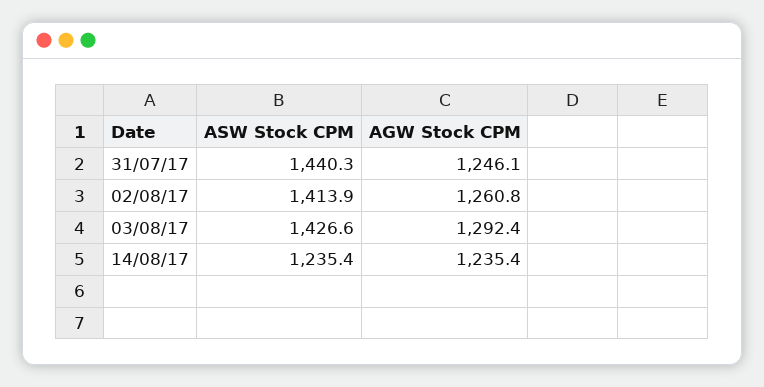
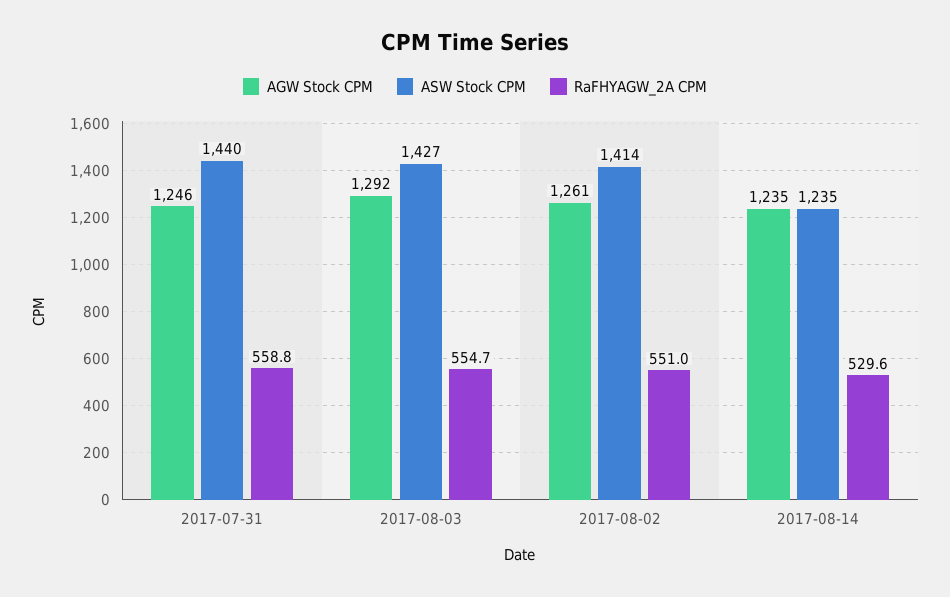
RaFHYAGW_2A CPM, 31/07/17: none -> 558.8
RaFHYAGW_2A CPM, 03/08/17: none -> 554.7
RaFHYAGW_2A CPM, 02/08/17: none -> 551
RaFHYAGW_2A CPM, 14/08/17: none -> 529.6

